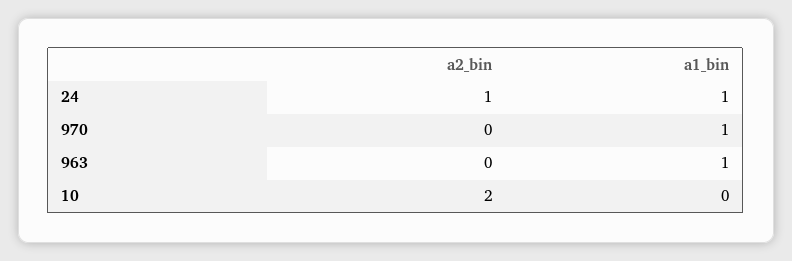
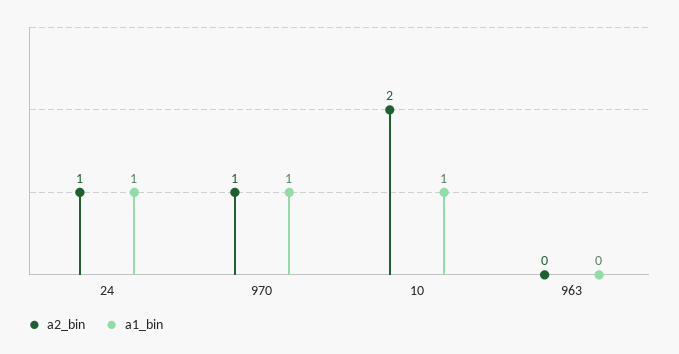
a2_bin, 970: 0 -> 1
a1_bin, 963: 1 -> 0
a1_bin, 10: 0 -> 1

